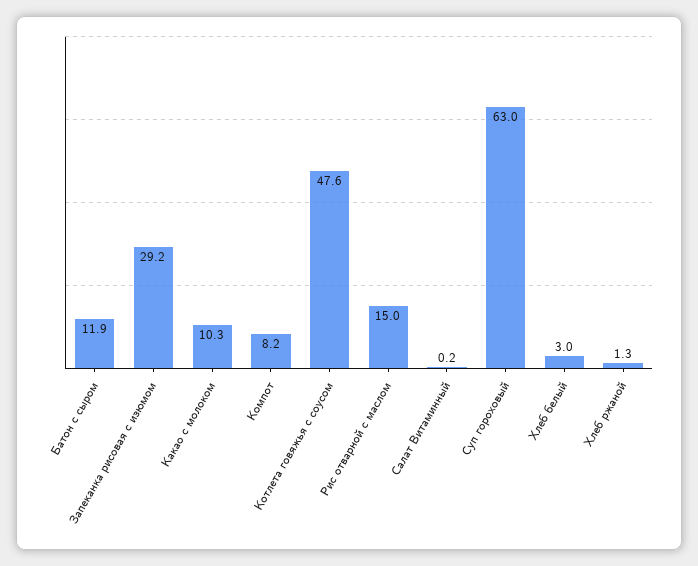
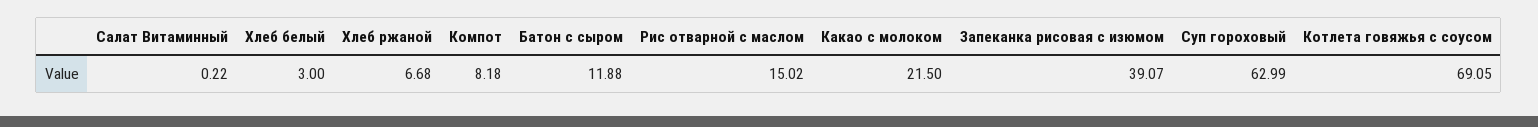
Запеканка рисовая с изюмом: 29.2 -> 39.07
Какао с молоком: 10.3 -> 21.5
Котлета говяжья с соусом: 47.6 -> 69.05
Хлеб ржаной: 1.3 -> 6.68

